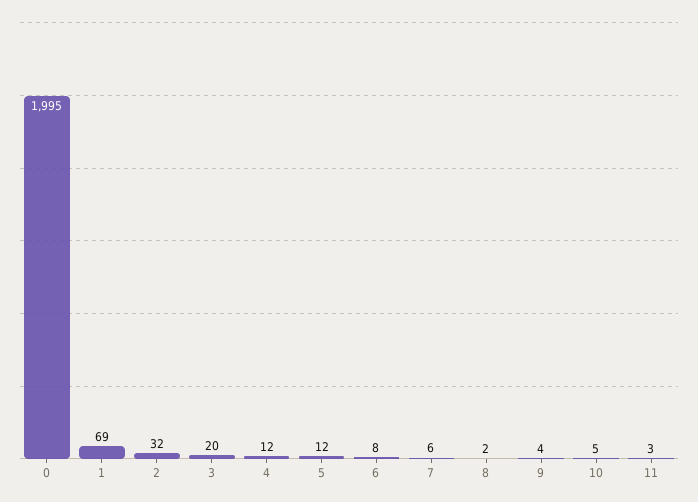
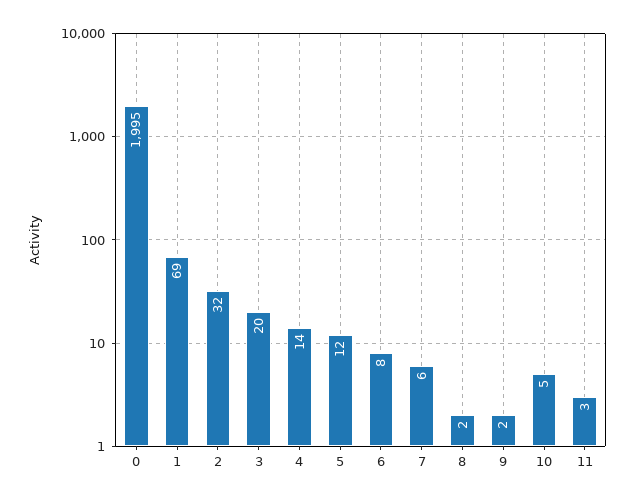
4: 12 -> 14
9: 4 -> 2

